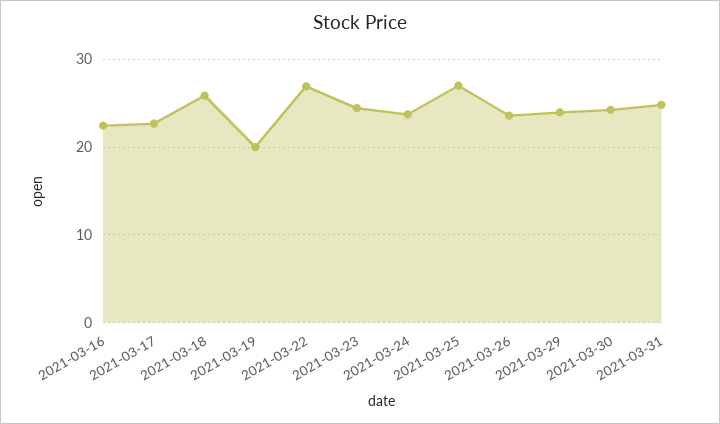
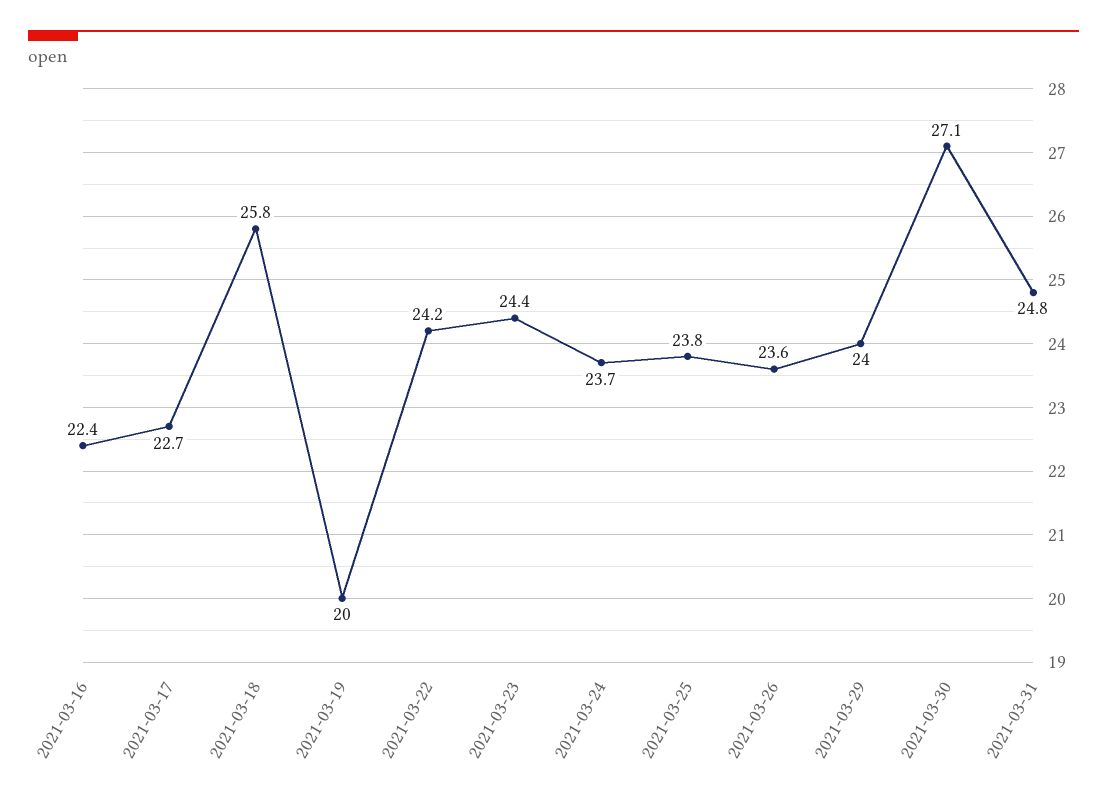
2021-03-22: 27 -> 24.2
2021-03-25: 27 -> 23.8
2021-03-30: 24 -> 27.1

